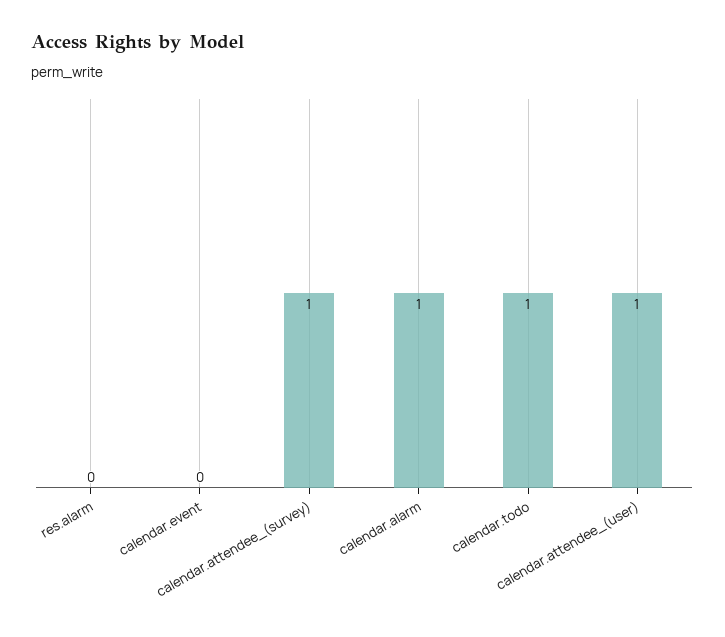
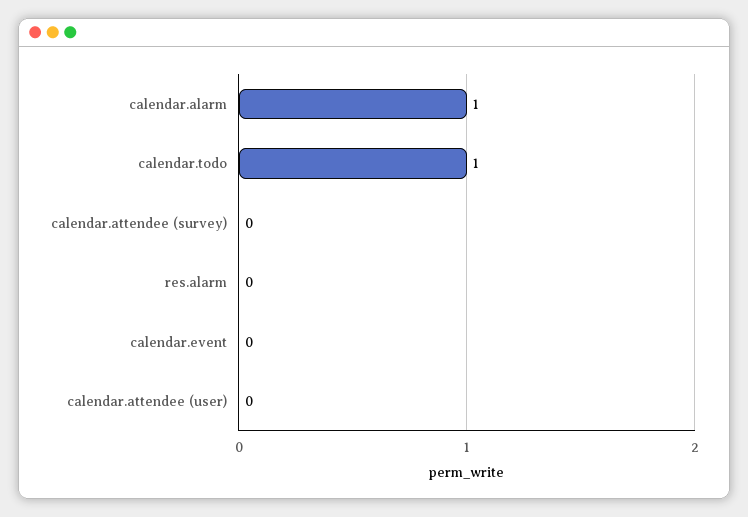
calendar.attendee_(survey): 1 -> 0
calendar.attendee_(user): 1 -> 0

